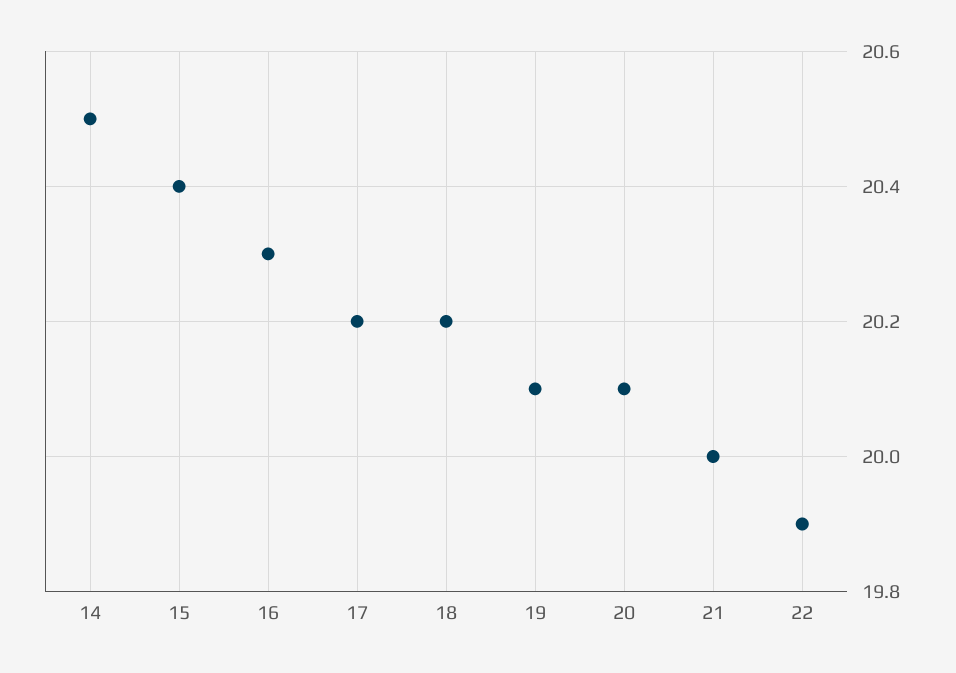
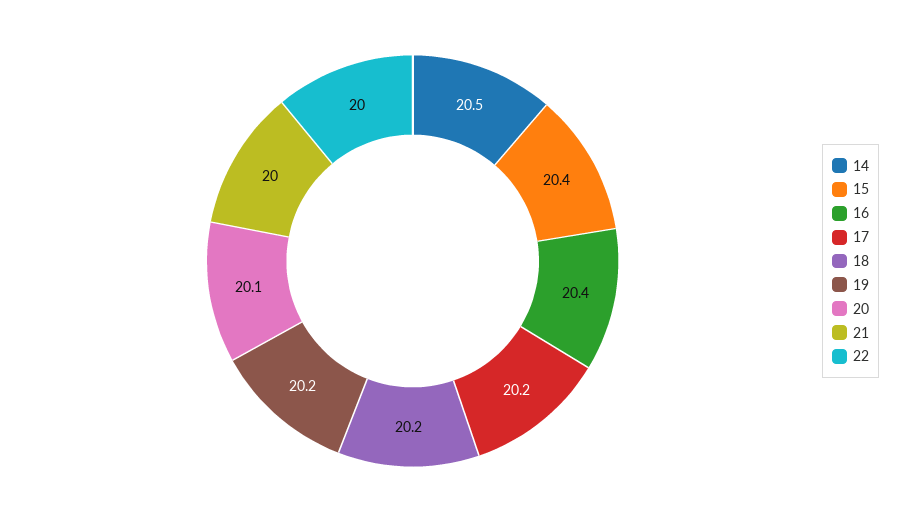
16: 20.3 -> 20.4
19: 20.1 -> 20.2
22: 19.9 -> 20

